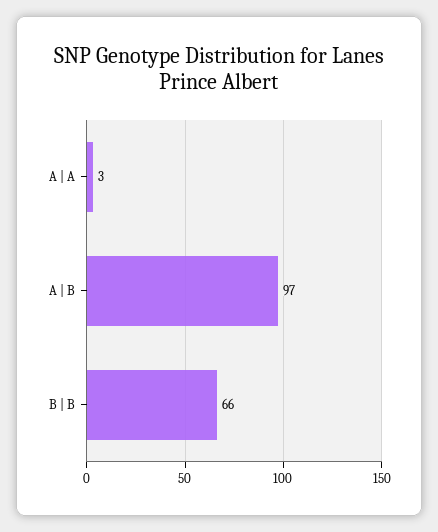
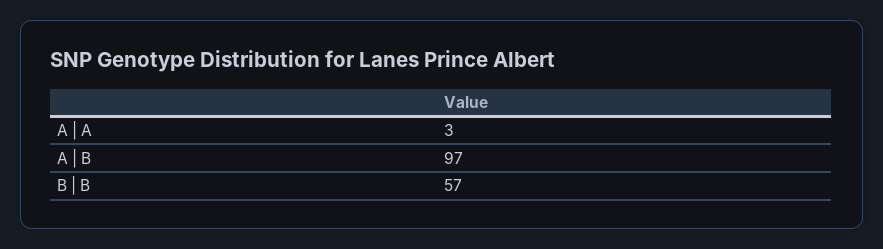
B | B: 66 -> 57

